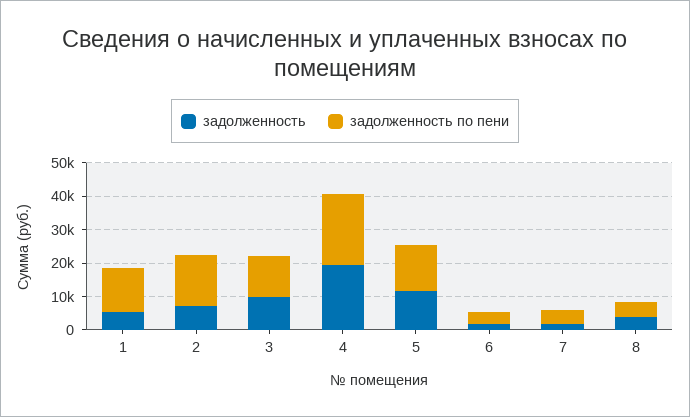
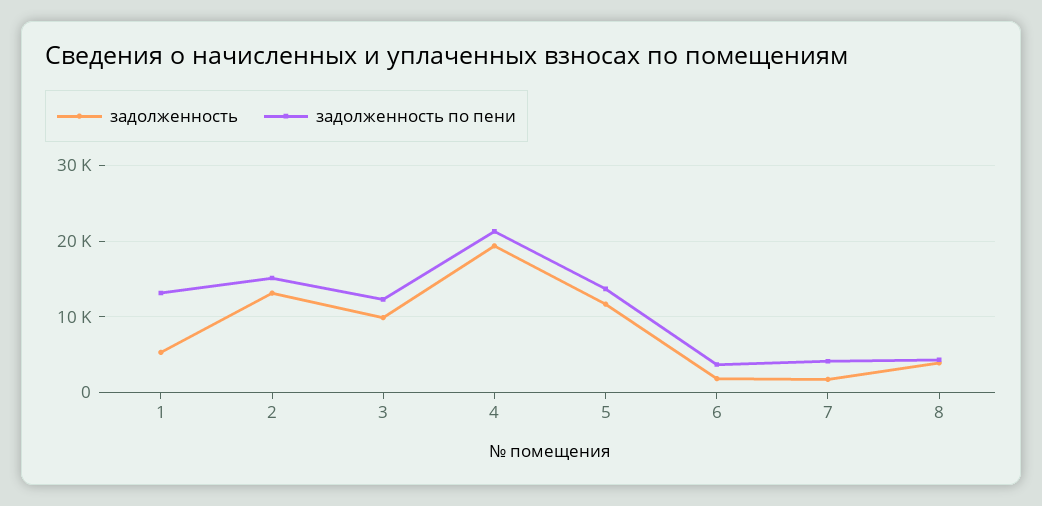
задолженность, 2: 7500 -> 13000

